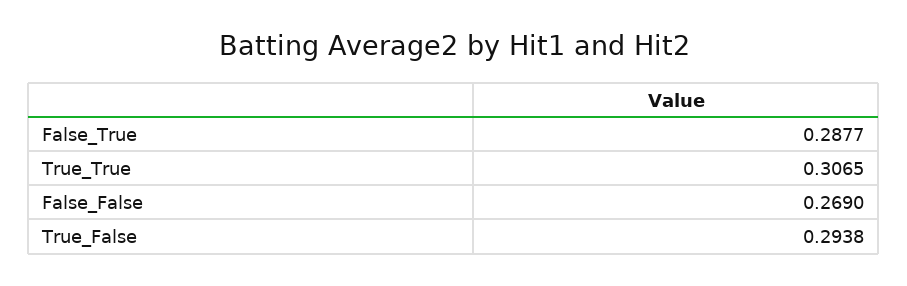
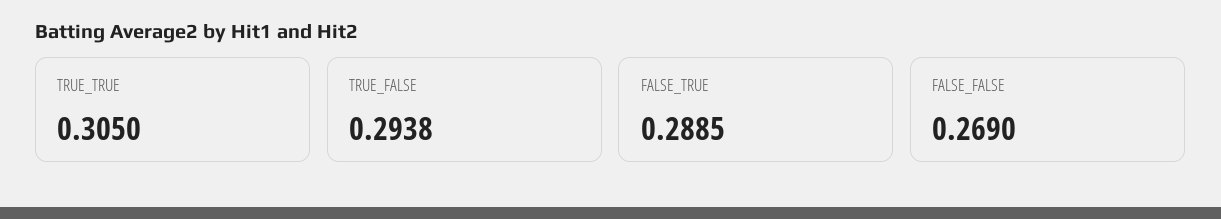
False_True: 0.2877 -> 0.2885
True_True: 0.3065 -> 0.305

